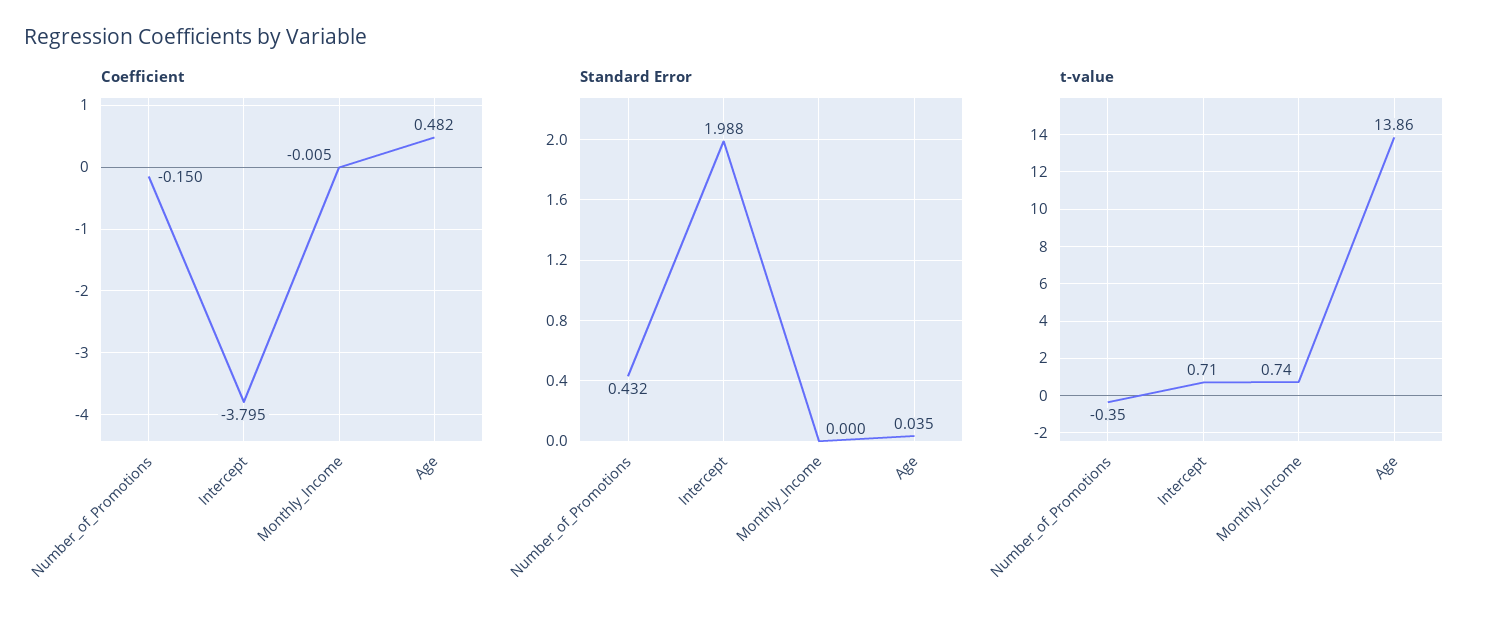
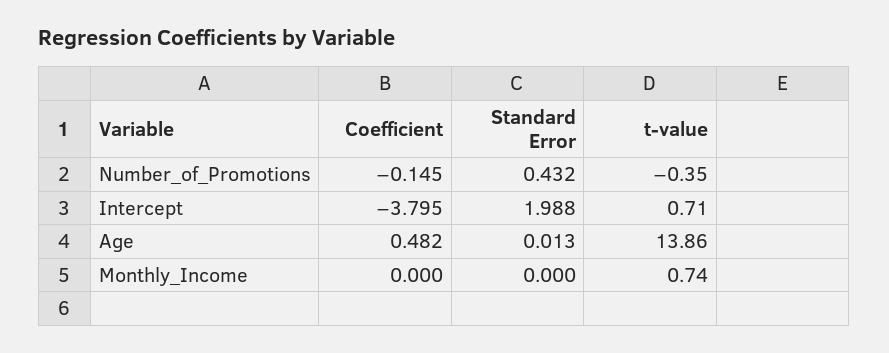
Coefficient, Number_of_Promotions: -0.15 -> -0.145
Coefficient, Monthly_Income: -0.005 -> 0
Standard Error, Age: 0.035 -> 0.013

